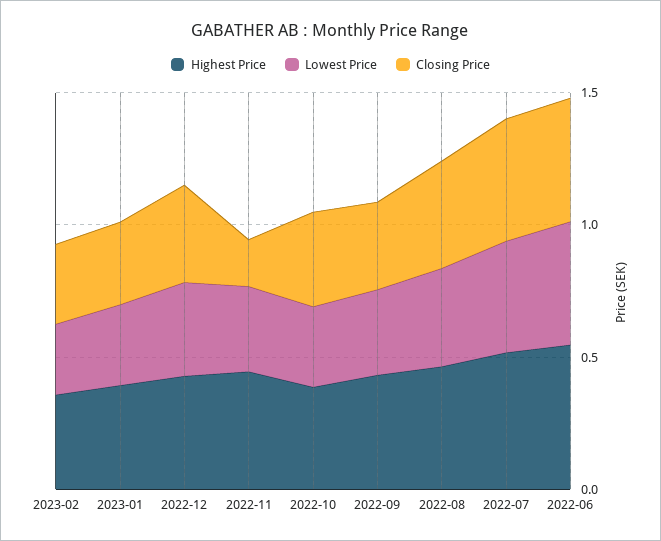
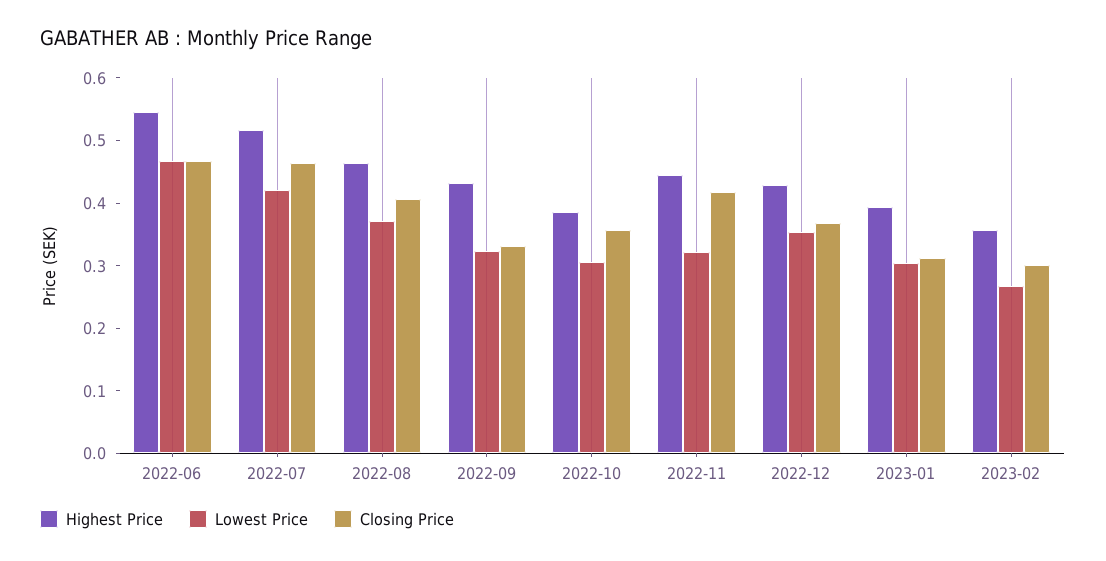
Closing Price, 2022-11: 0.2 -> 0.42

